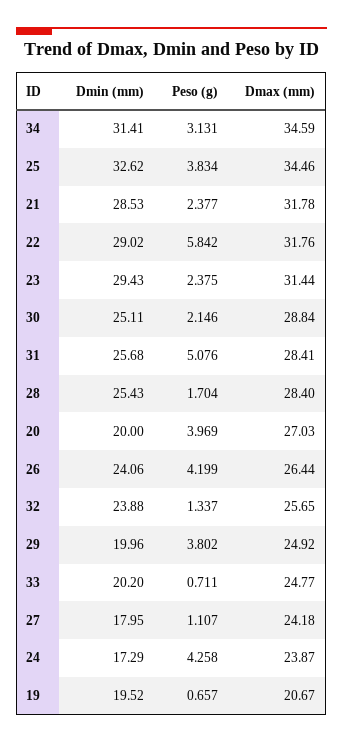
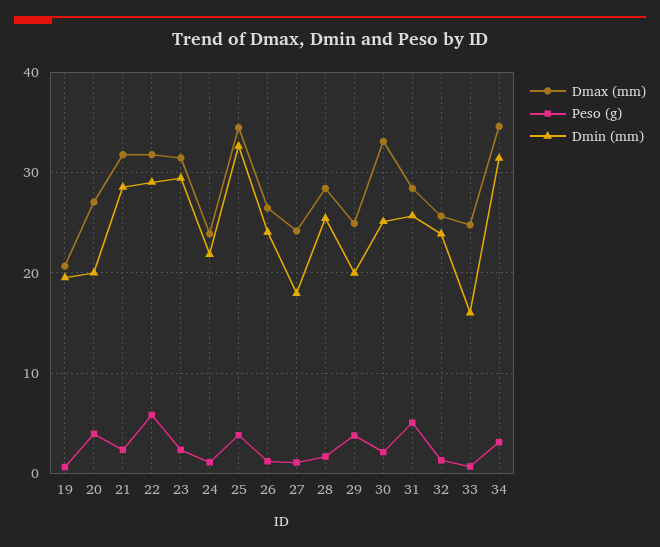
Dmax (mm), 30: 28.84 -> 33
Peso (g), 26: 4.199 -> 1
Dmin (mm), 33: 20.2 -> 16
Dmin (mm), 24: 17.29 -> 22
Peso (g), 24: 4.258 -> 1

